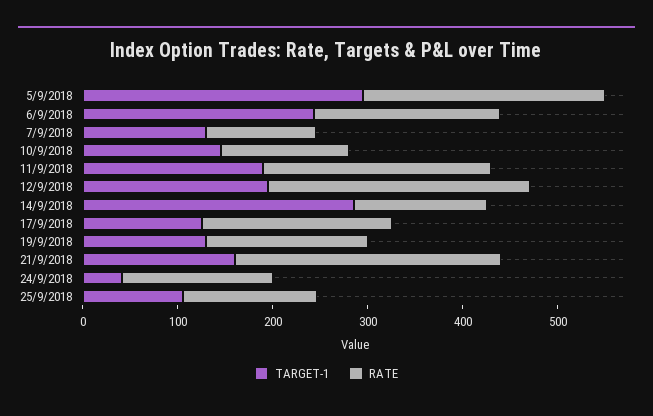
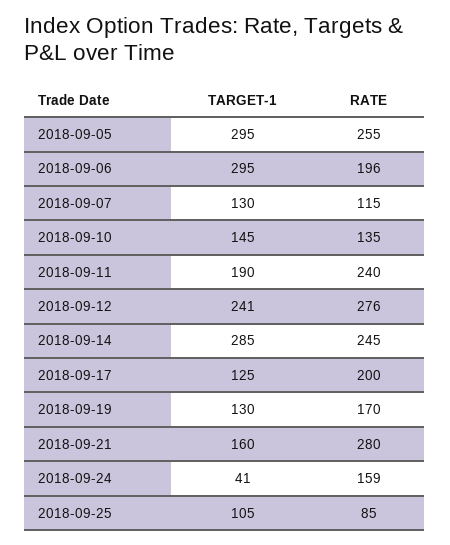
TARGET-1, 6/9/2018: 240 -> 295
TARGET-1, 12/9/2018: 200 -> 241
RATE, 14/9/2018: 140 -> 245
RATE, 25/9/2018: 140 -> 85

